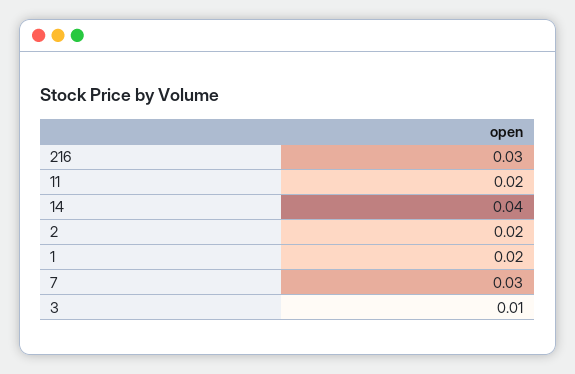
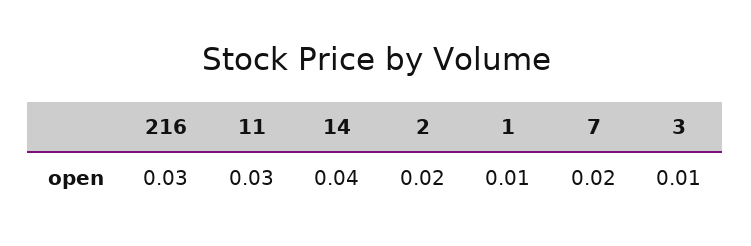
11: 0.02 -> 0.03
1: 0.02 -> 0.01
7: 0.03 -> 0.02

